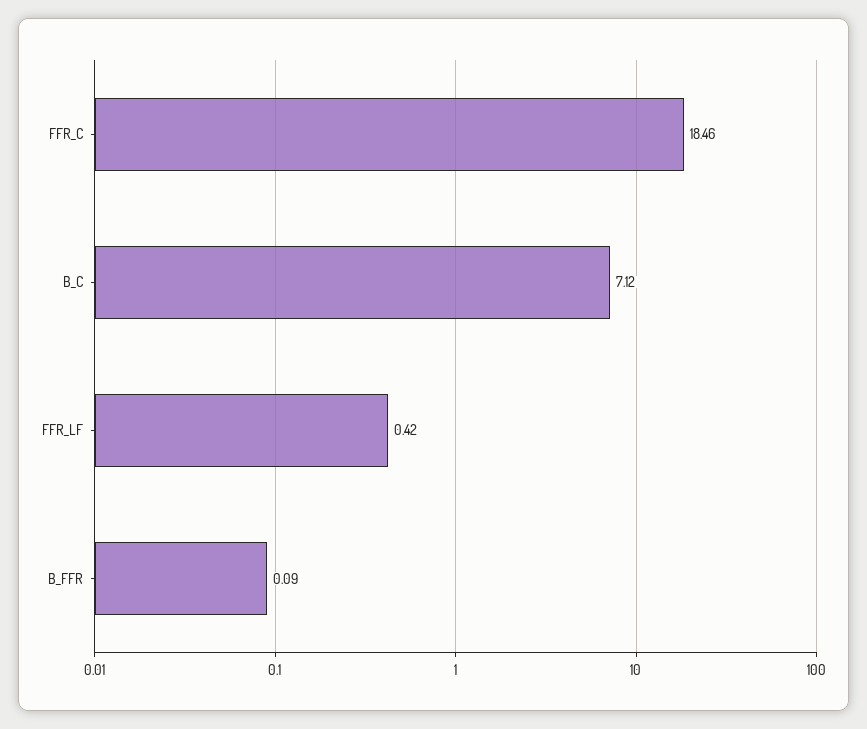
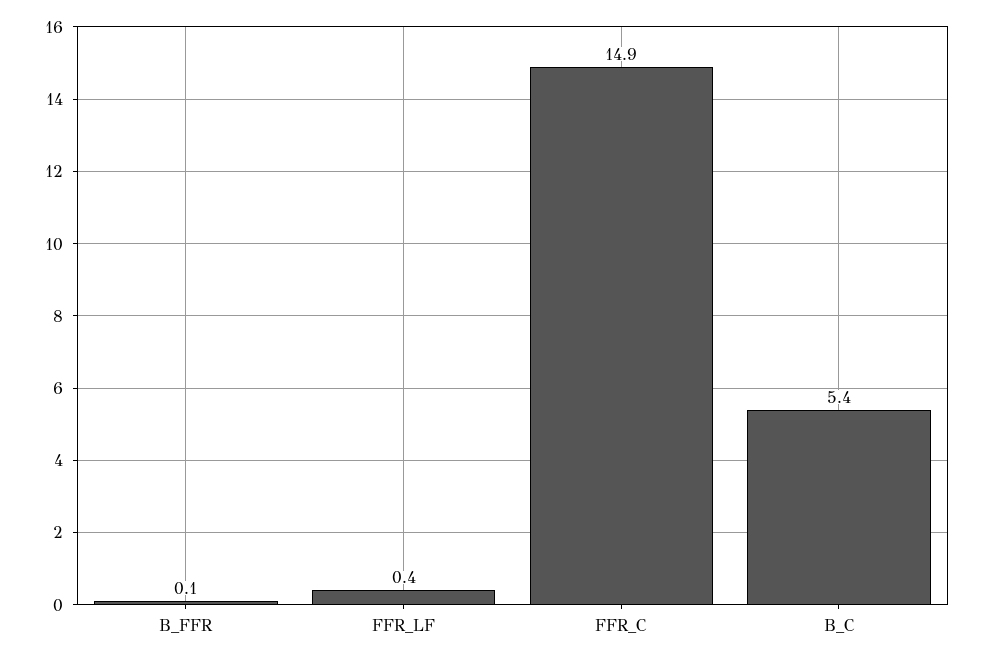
FFR_C: 18.46 -> 14.9
B_C: 7.12 -> 5.4

